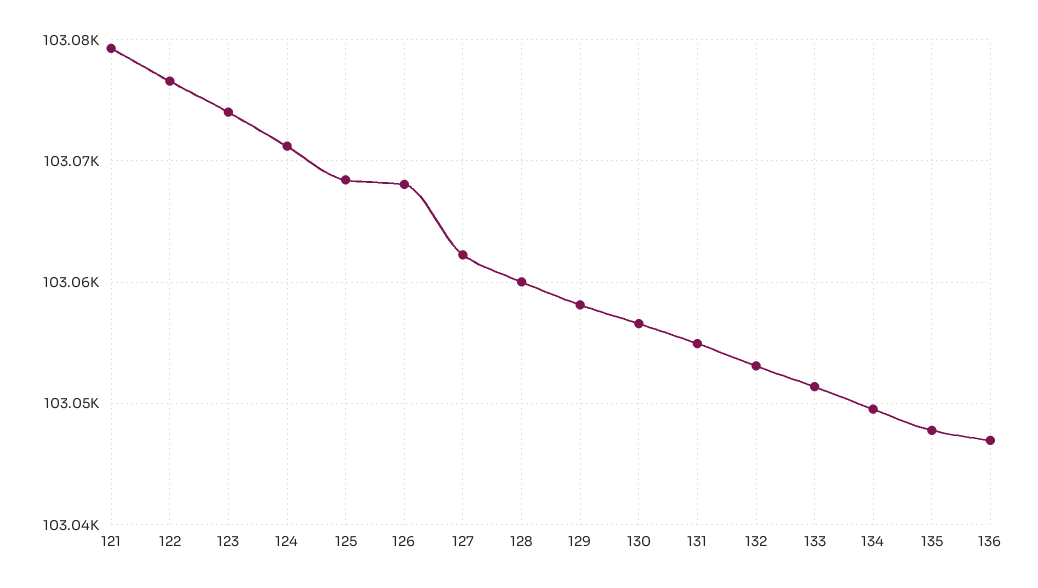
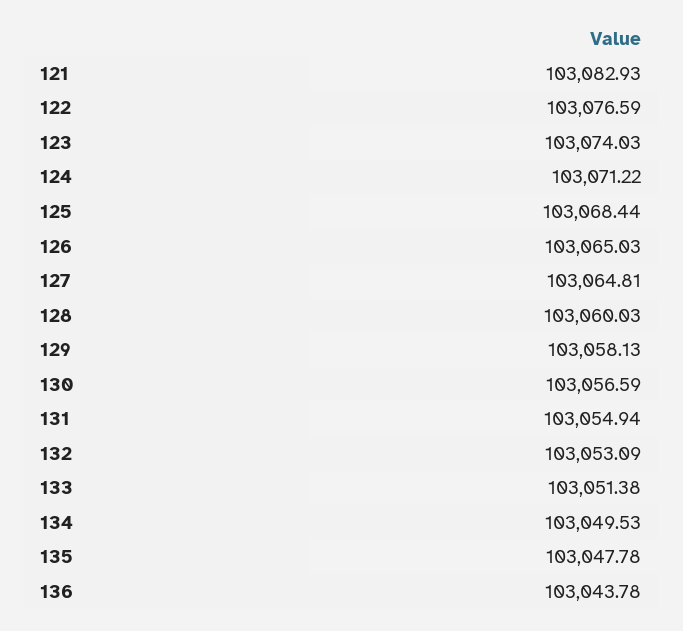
121: 103079 -> 103082.93
126: 103068 -> 103065.03
127: 103062 -> 103064.81
136: 103047 -> 103043.78

